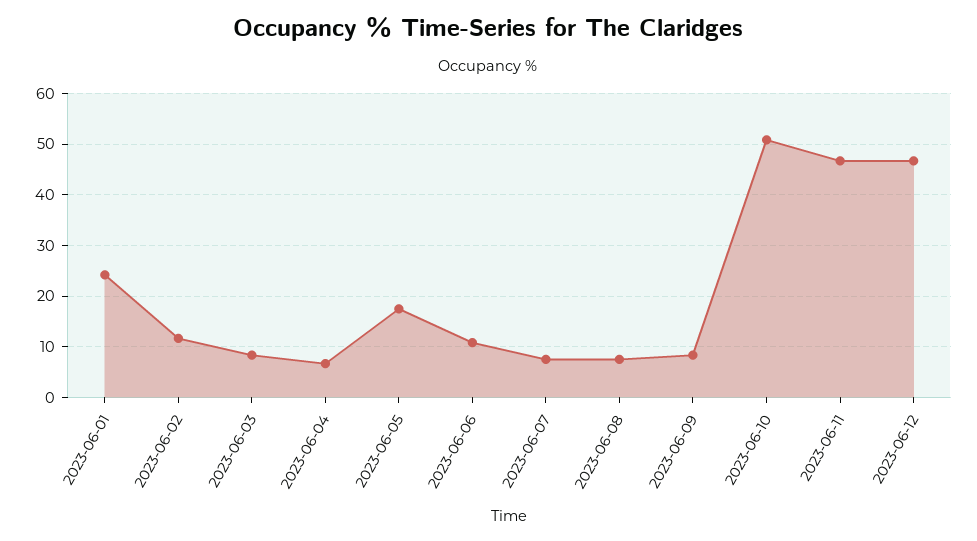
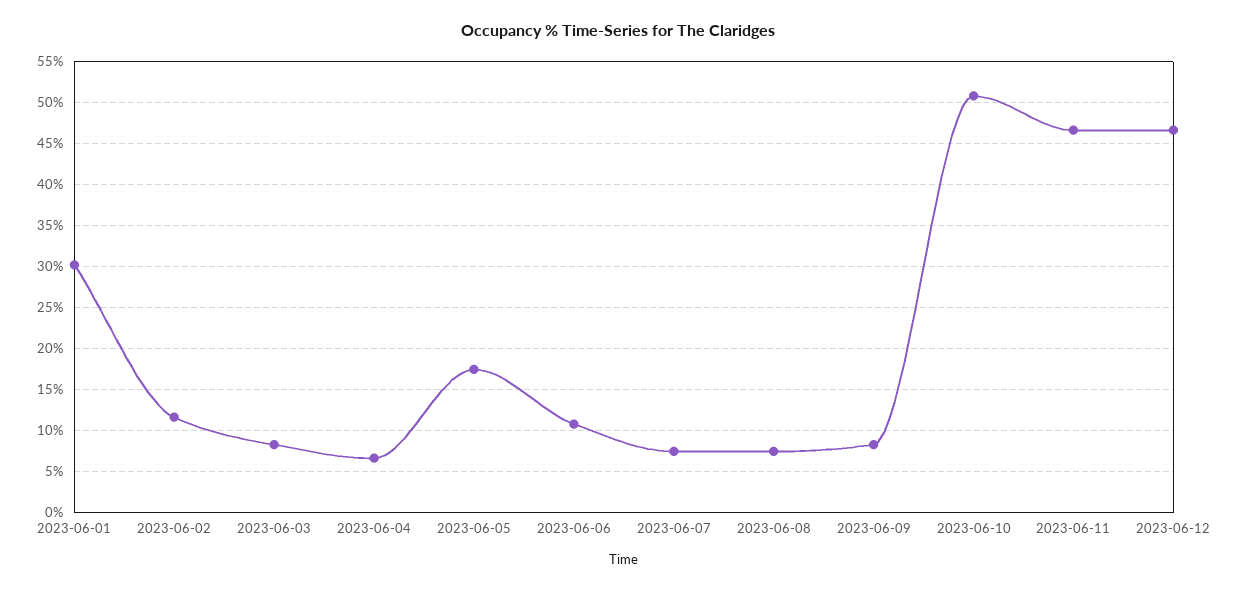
2023-06-01: 24 -> 30

